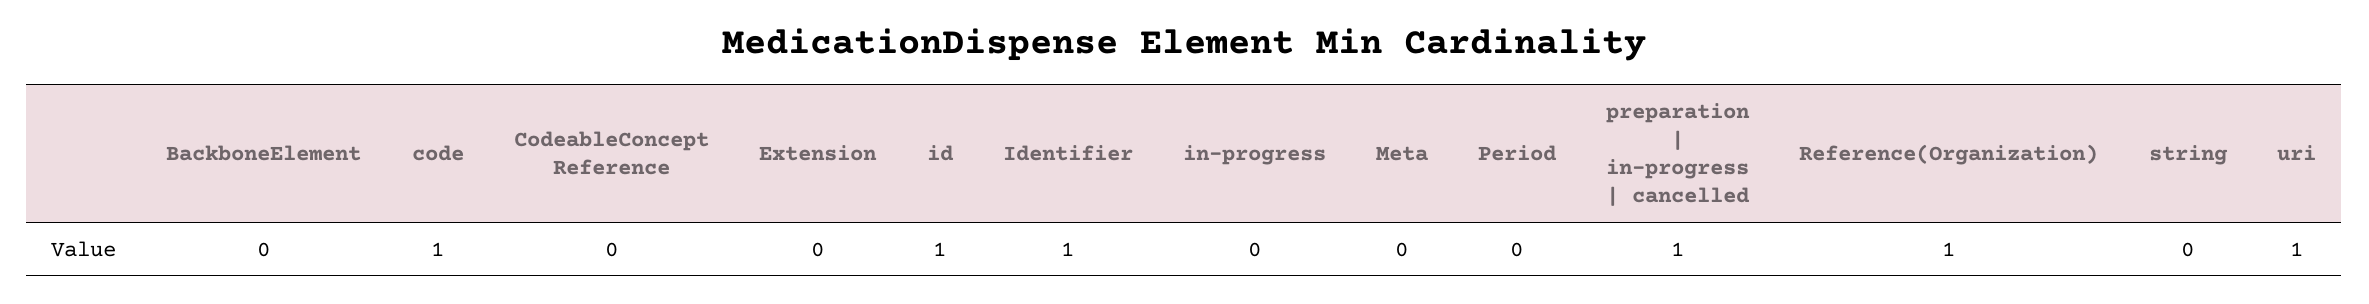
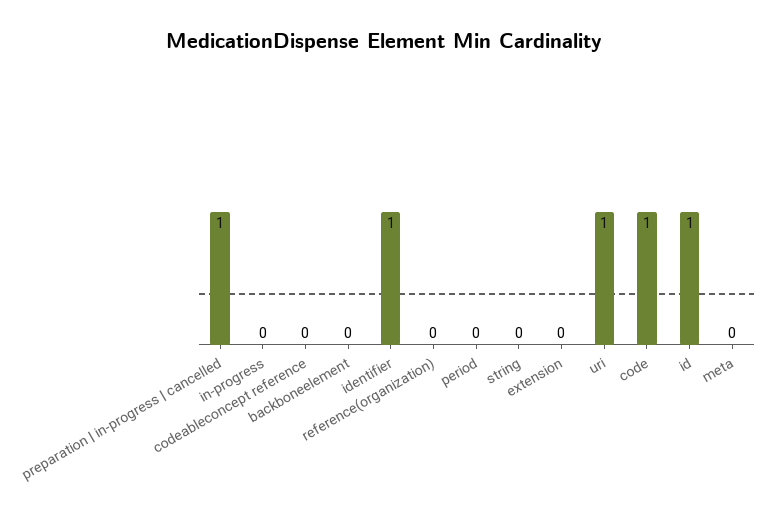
Reference(Organization): 1 -> 0

